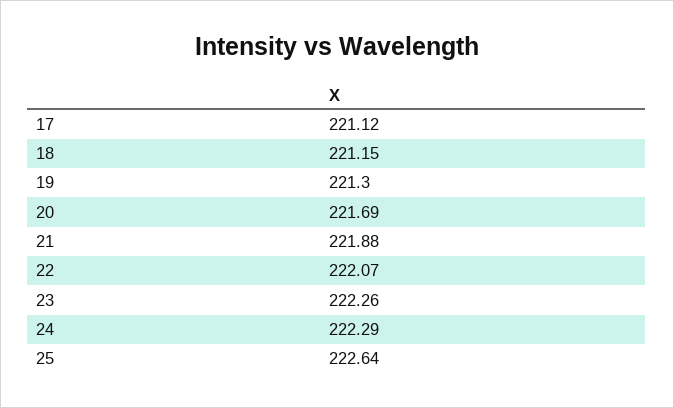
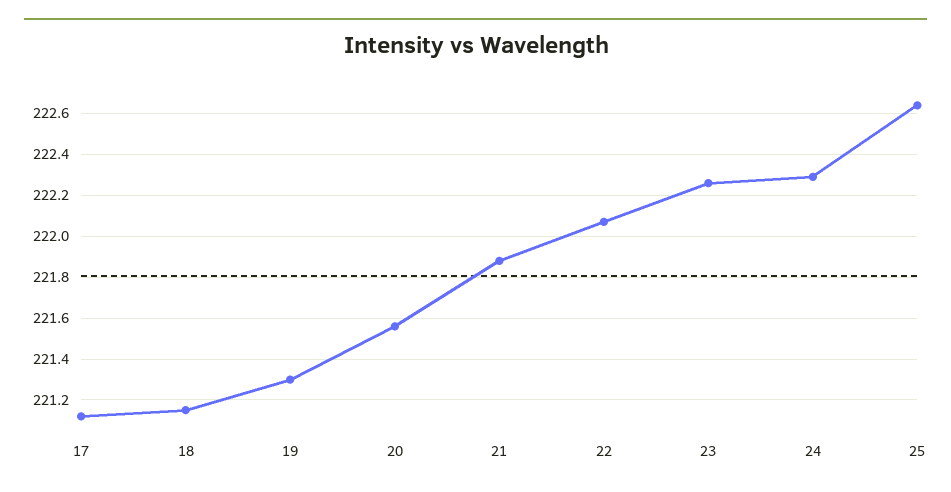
20: 221.69 -> 221.55

